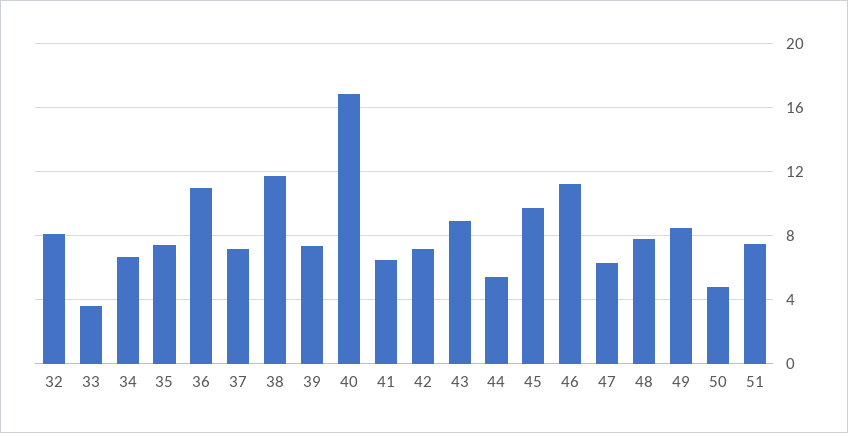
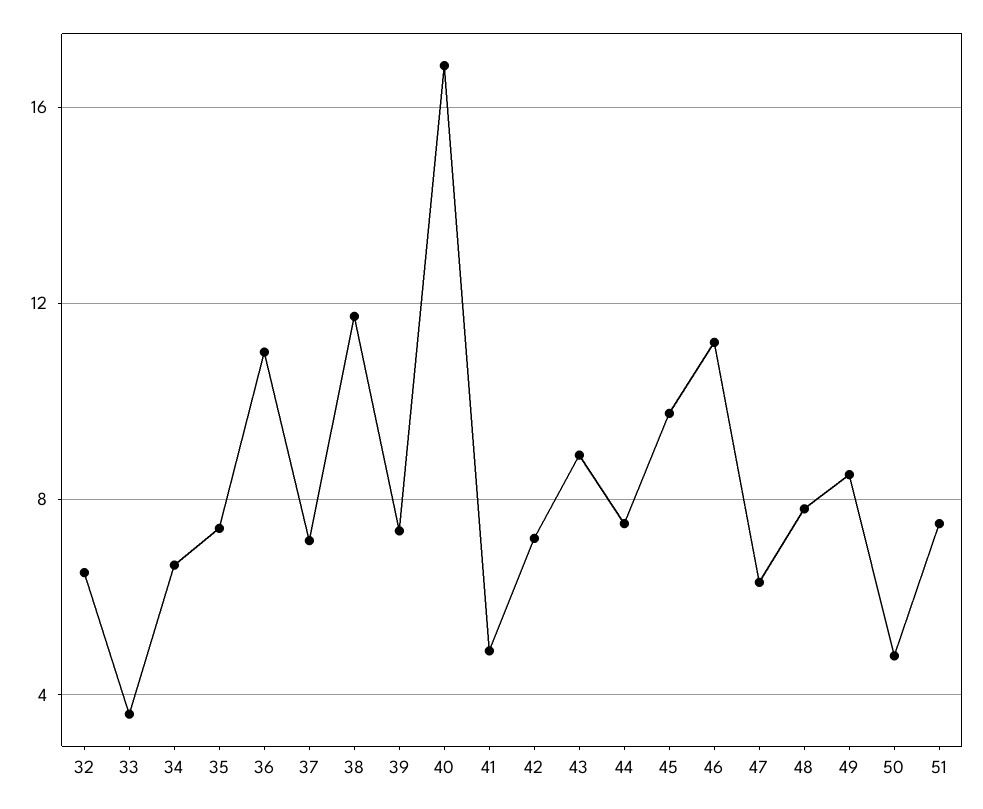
32: 8 -> 6.5
41: 6.5 -> 5
44: 5.5 -> 7.5

